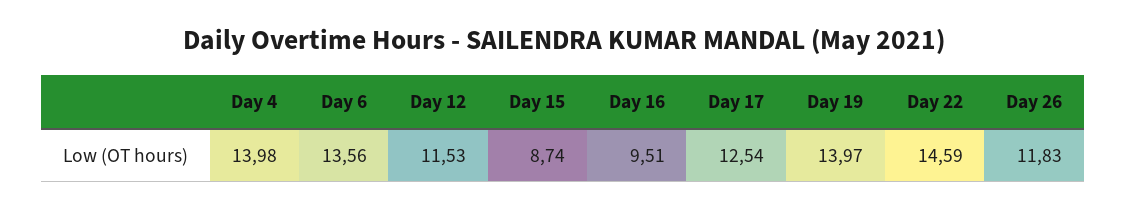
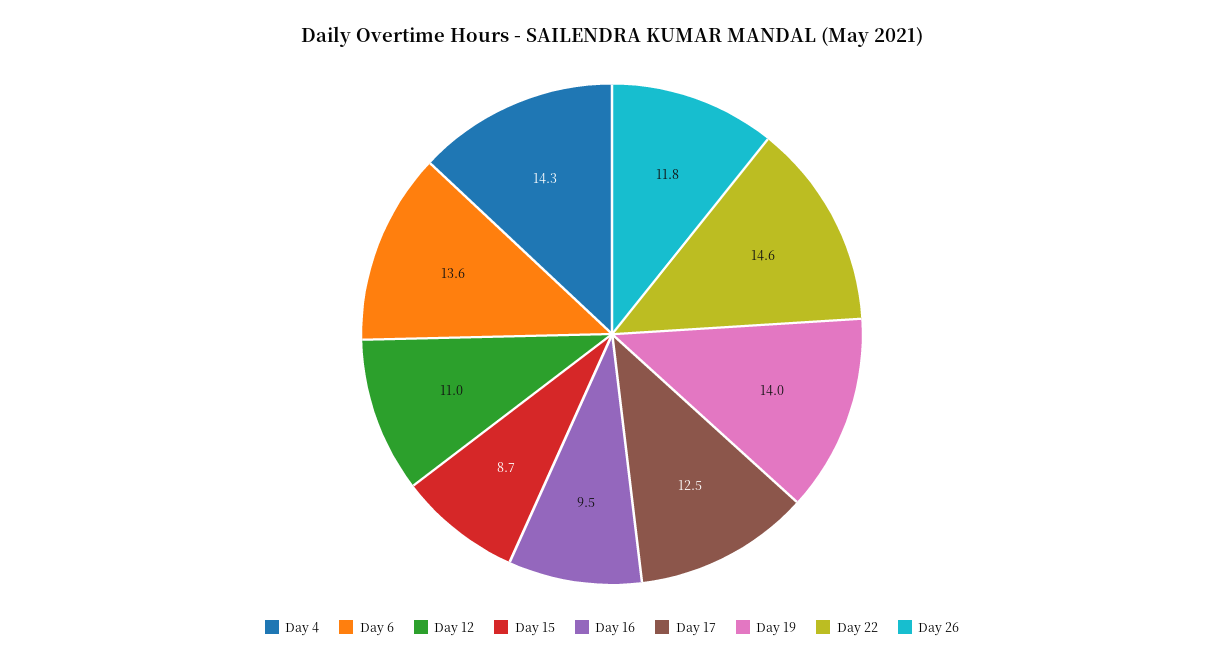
Day 4: 13.98 -> 14.3
Day 12: 11.53 -> 11

